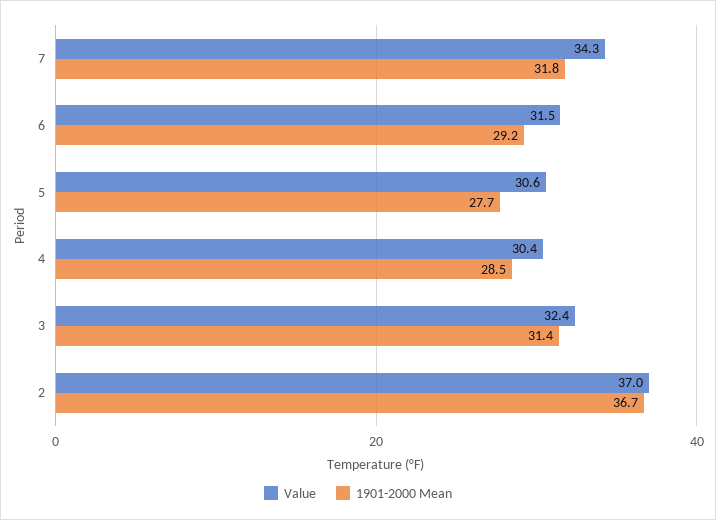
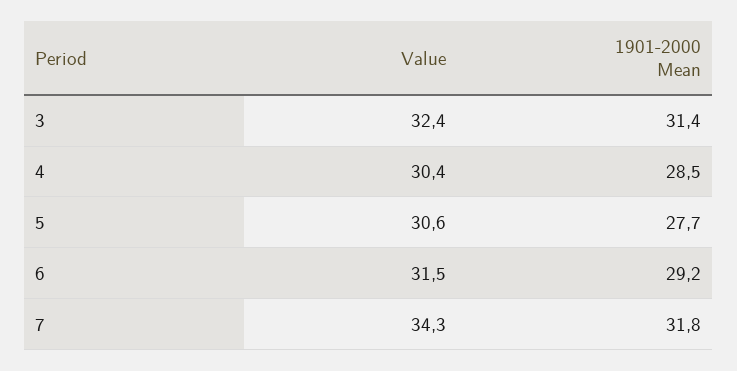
Value, 2: 37 -> none
1901-2000 Mean, 2: 36.7 -> none

